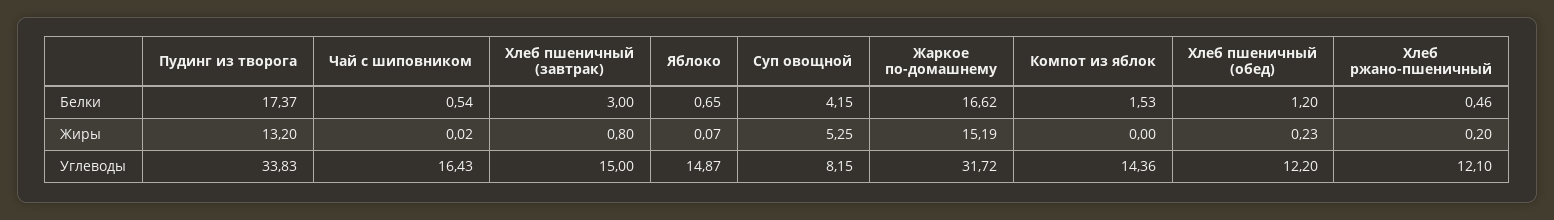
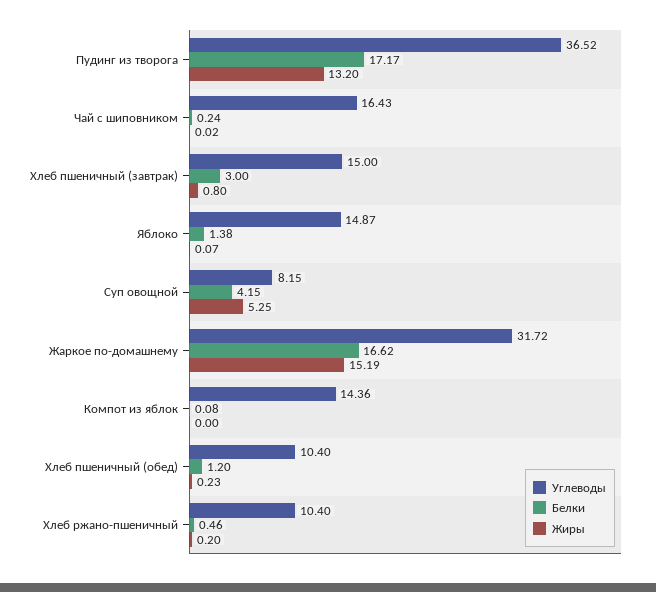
Белки, Пудинг из творога: 17.37 -> 17.17
Белки, Чай с шиповником: 0.54 -> 0.24
Белки, Яблоко: 0.65 -> 1.38
Белки, Компот из яблок: 1.53 -> 0.08
Углеводы, Пудинг из творога: 33.83 -> 36.52
Углеводы, Хлеб пшеничный (обед): 12.2 -> 10.4
Углеводы, Хлеб ржано-пшеничный: 12.1 -> 10.4

